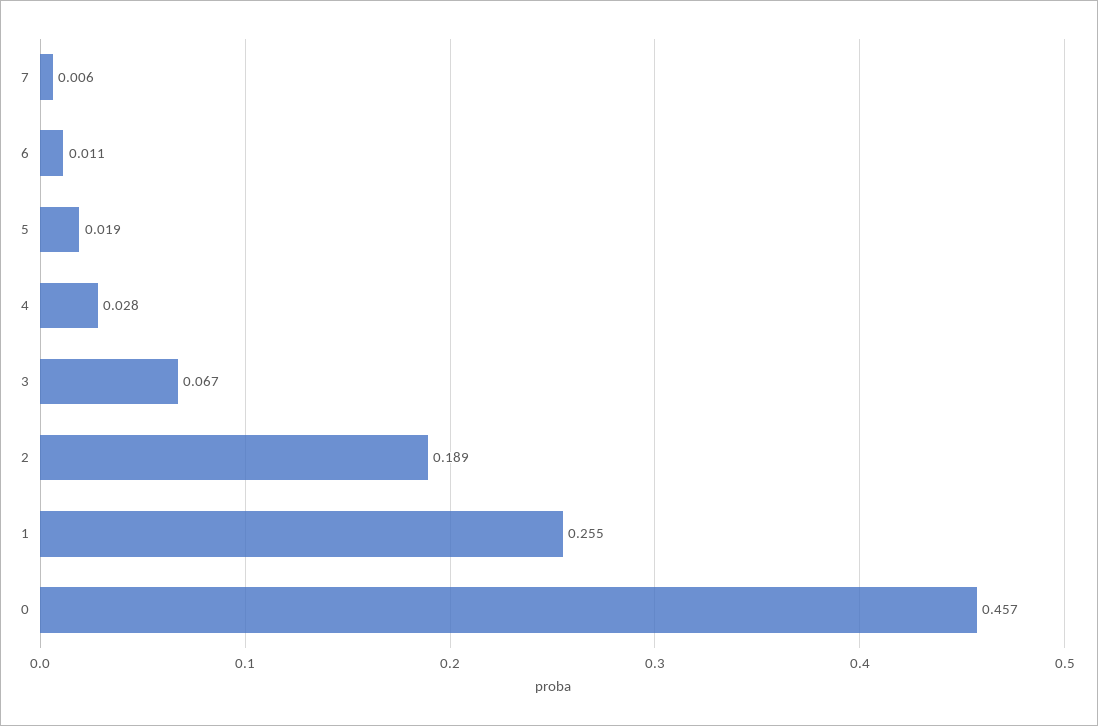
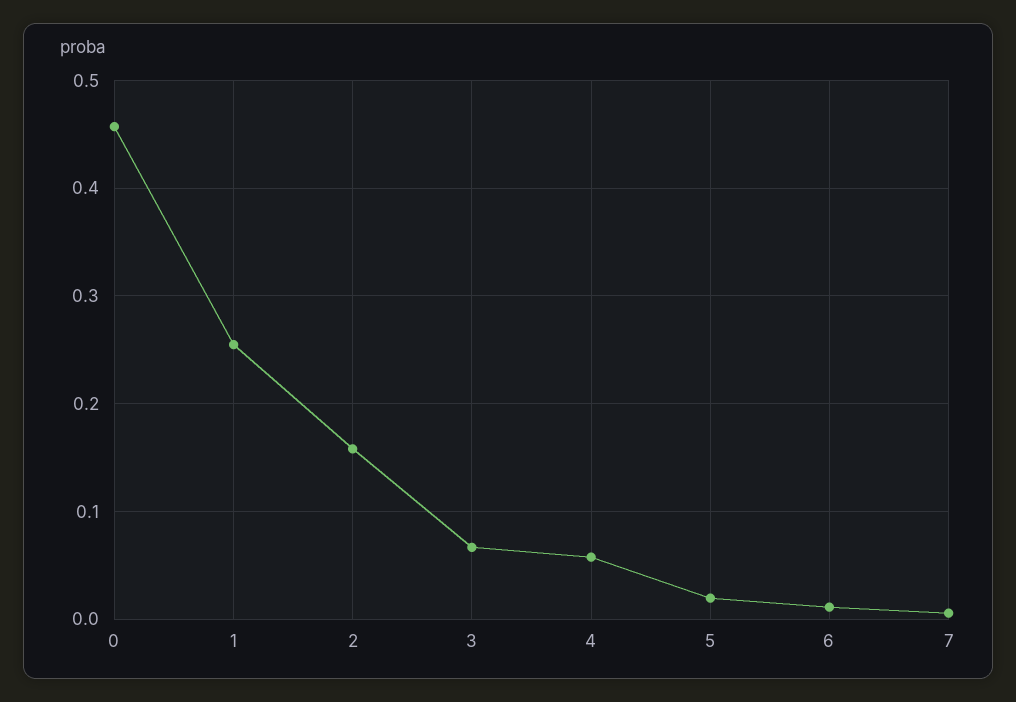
4: 0.028 -> 0.06
2: 0.189 -> 0.16

